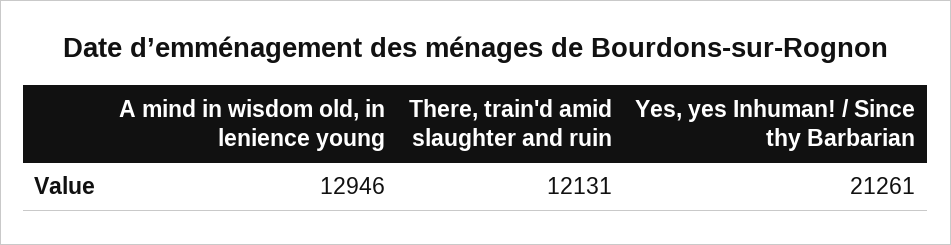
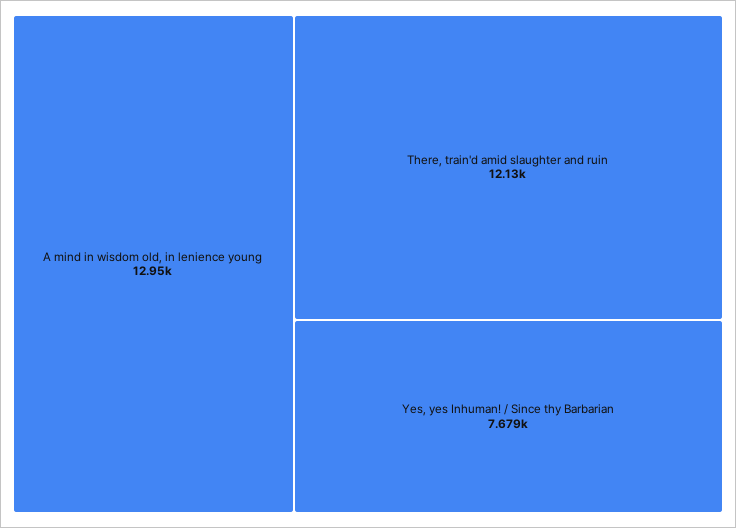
Yes, yes Inhuman! / Since thy Barbarian: 21261 -> 7679

